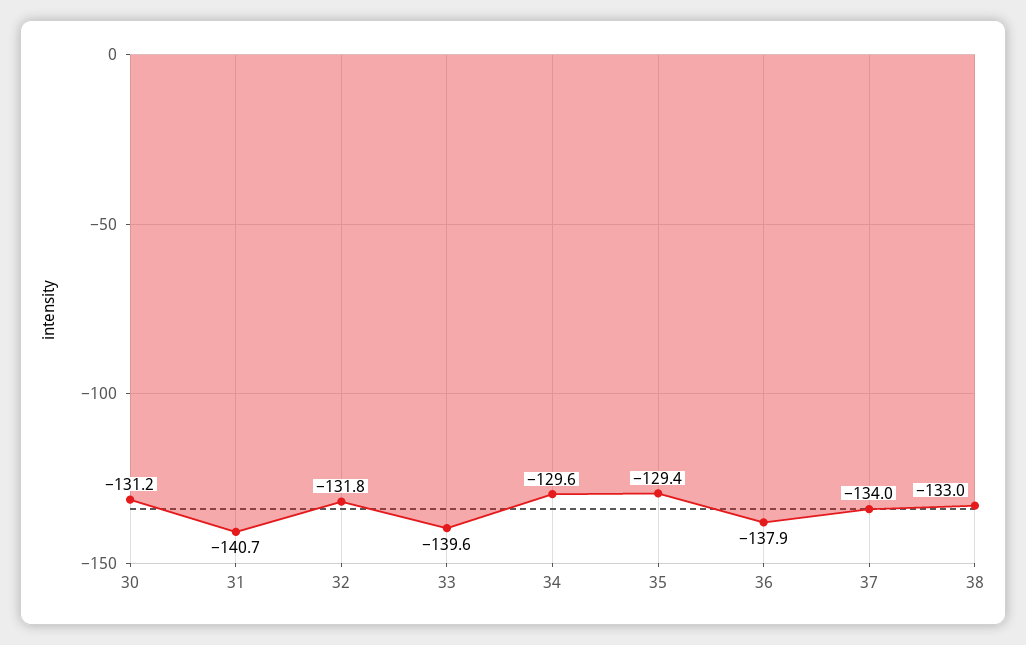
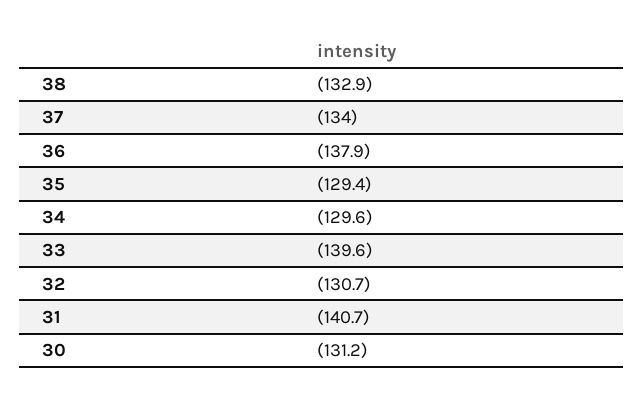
32: -131.8 -> -130.7
38: -133 -> -132.9

